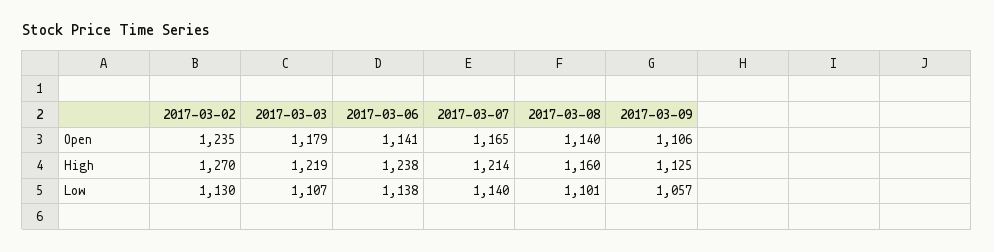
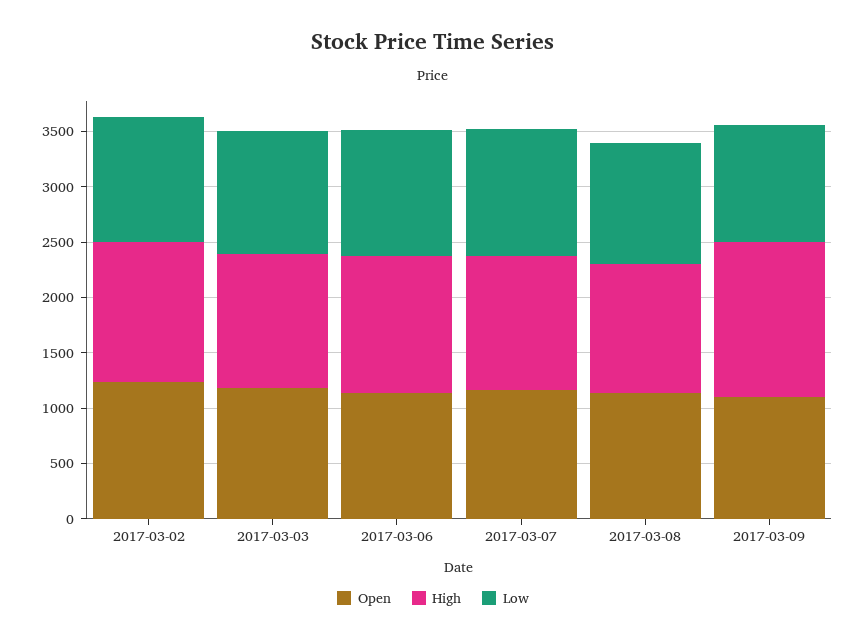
High, 2017-03-09: 1125 -> 1400

